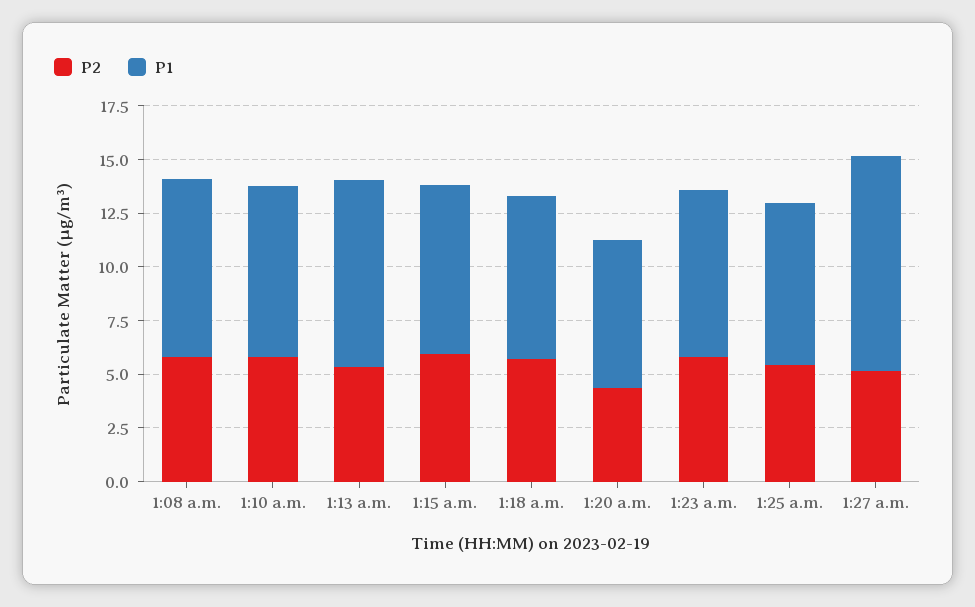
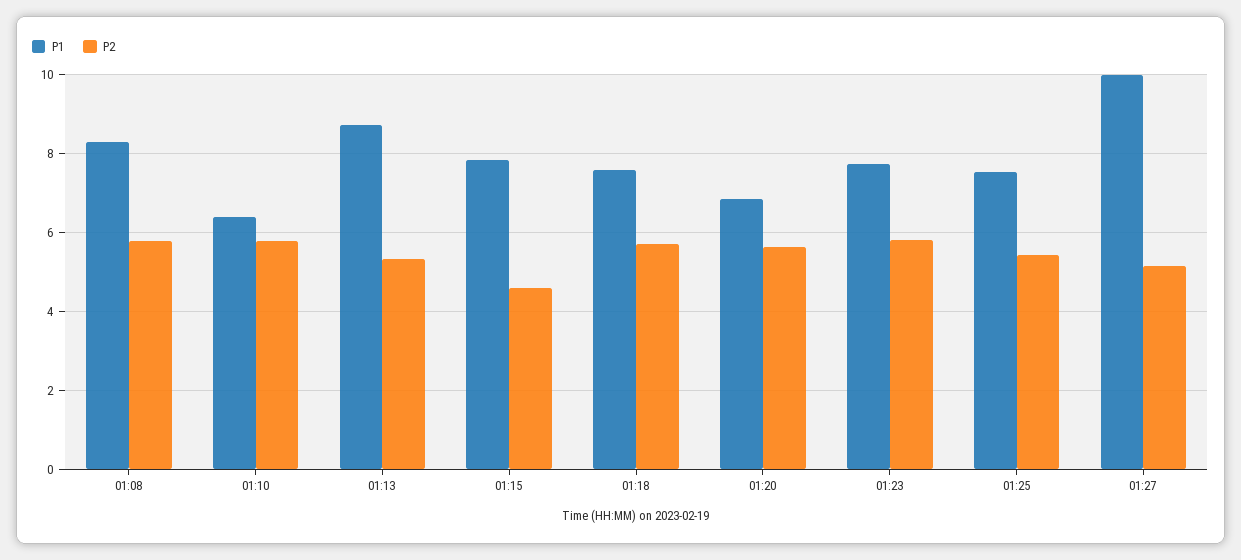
P1, 1:10 a.m.: 8 -> 6.4
P2, 1:15 a.m.: 6 -> 4.6
P2, 1:20 a.m.: 4.5 -> 5.6

